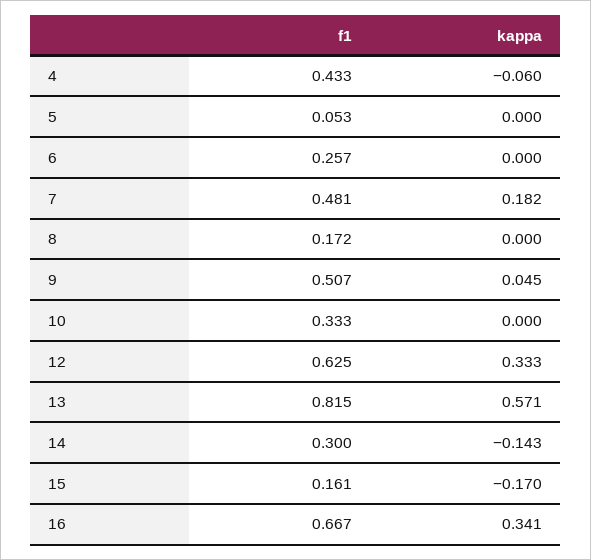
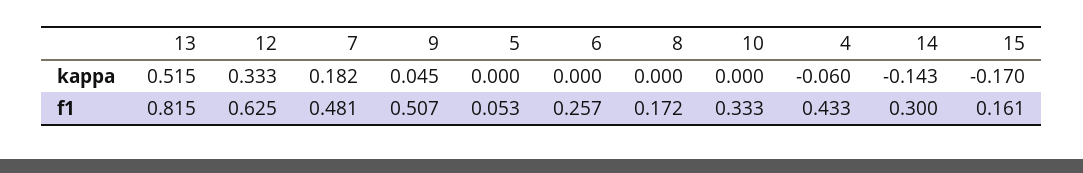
kappa, 13: 0.571 -> 0.515
f1, 16: 0.667 -> none
kappa, 16: 0.341 -> none

